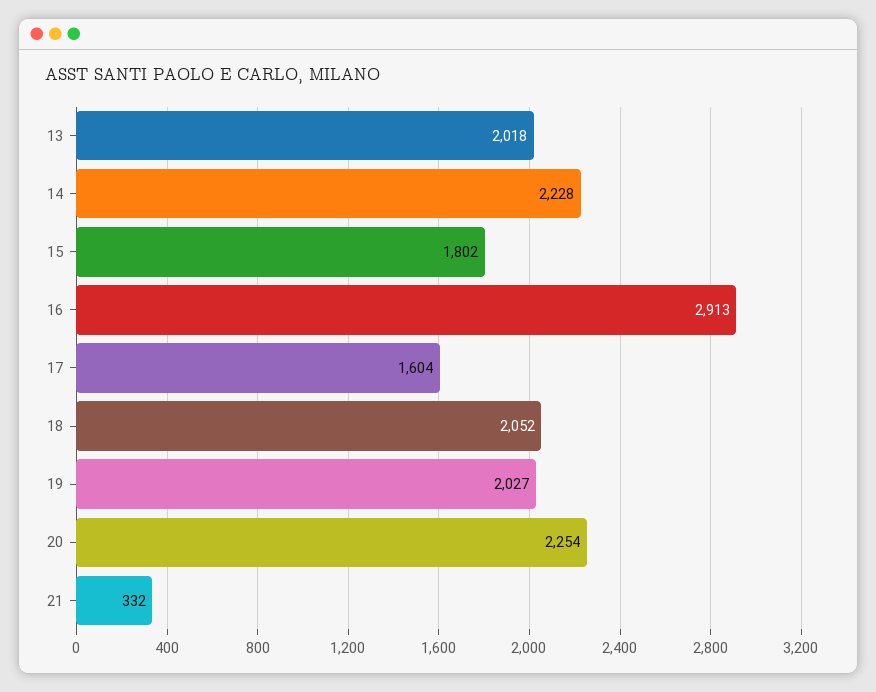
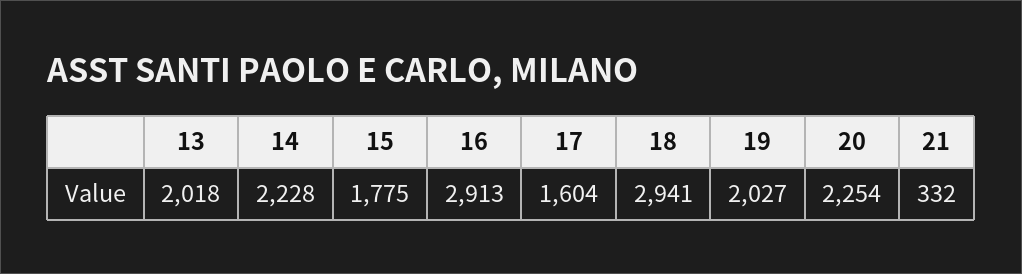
15: 1802 -> 1775
18: 2052 -> 2941

